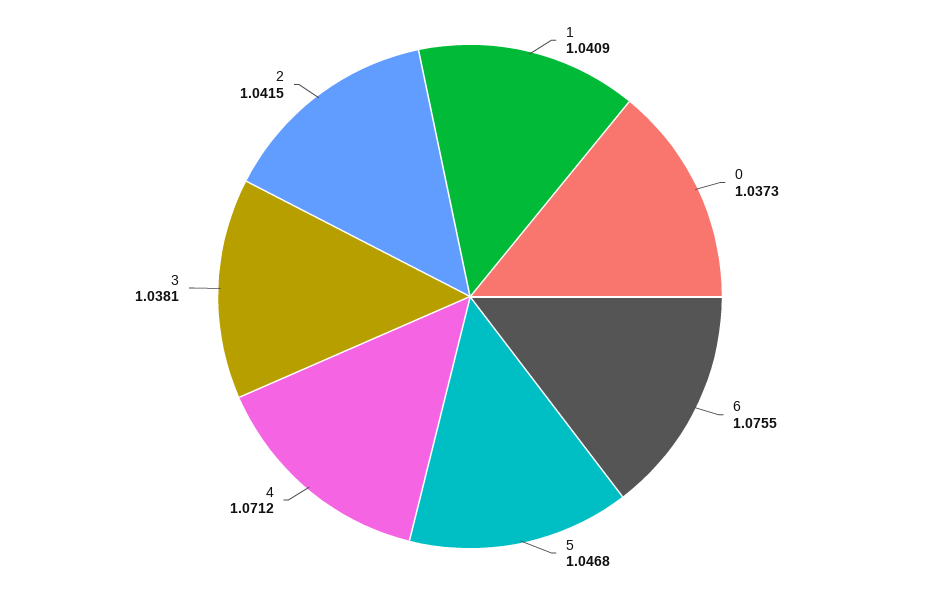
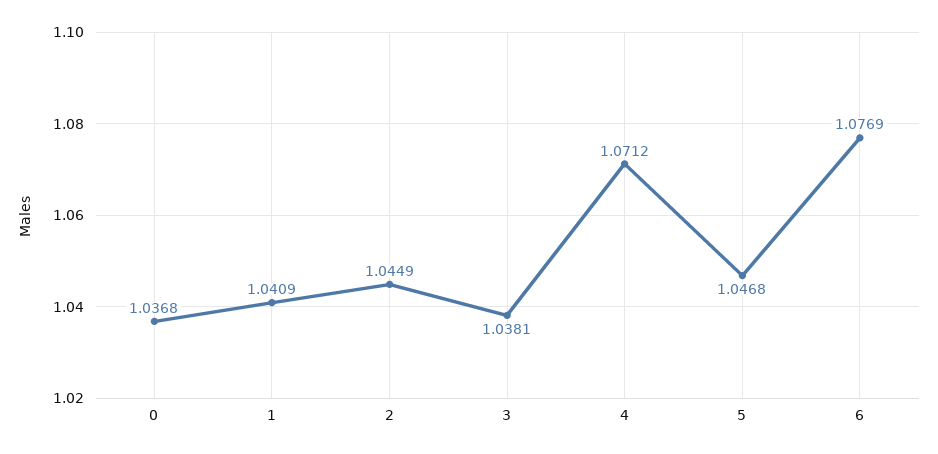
0: 1.0373 -> 1.0368
6: 1.0755 -> 1.0769
2: 1.0415 -> 1.0449

